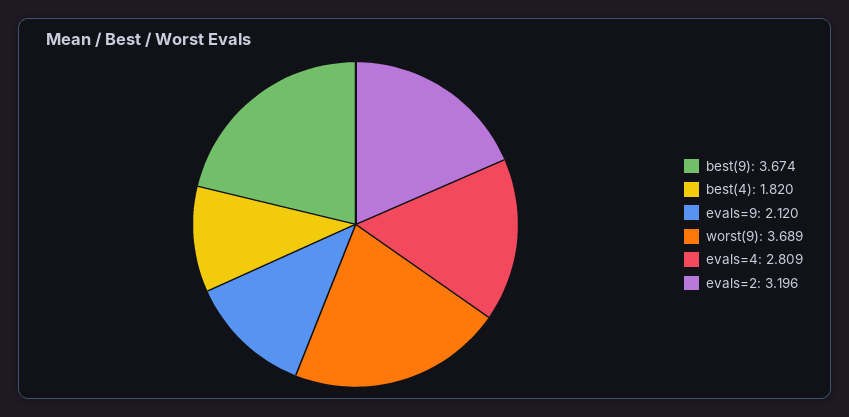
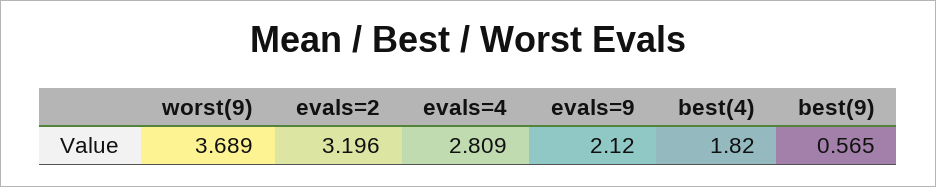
best(9): 3.674 -> 0.565

